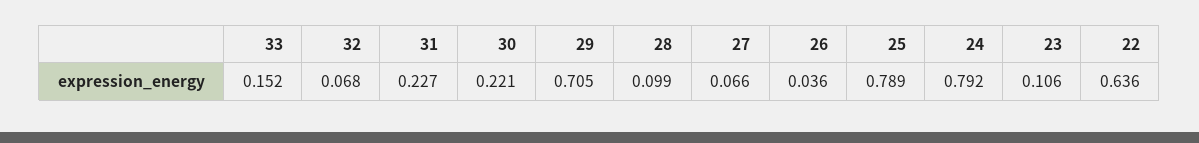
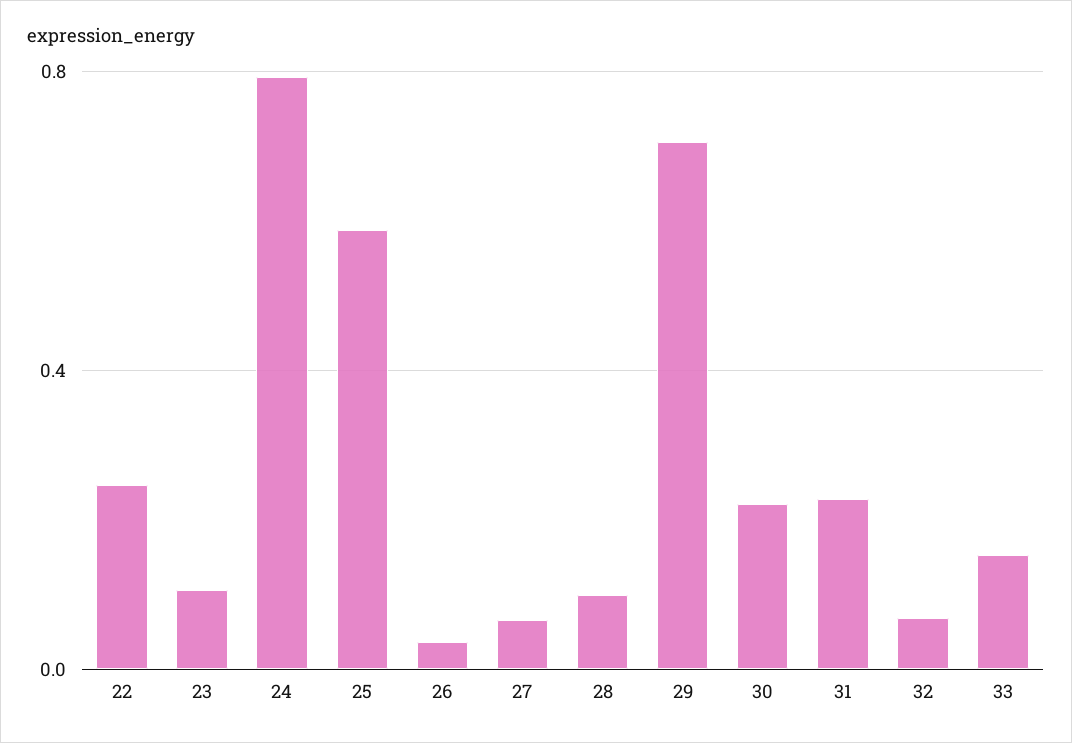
25: 0.789 -> 0.6
22: 0.636 -> 0.25

